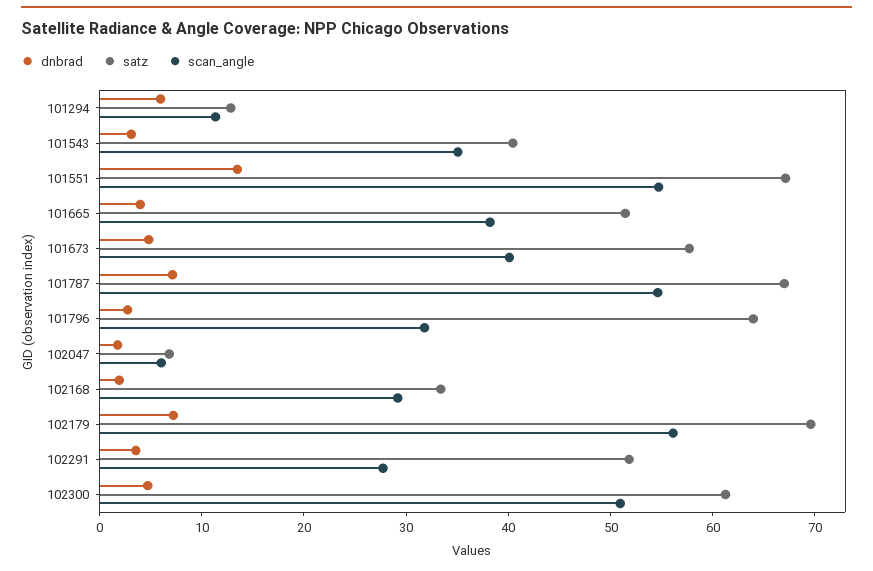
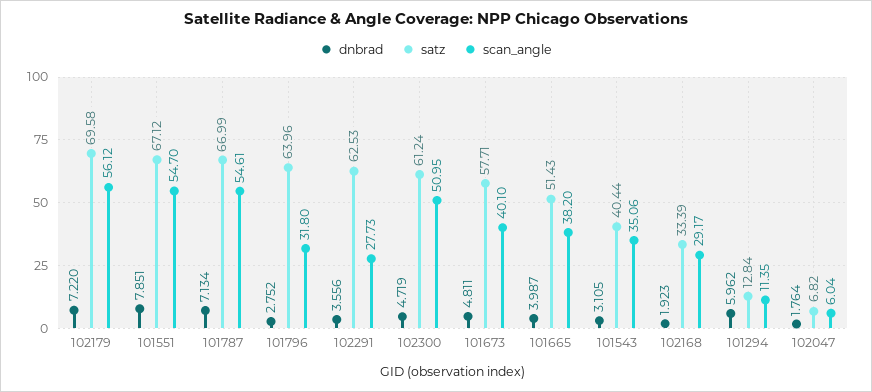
dnbrad, 101551: 14 -> 7.851
satz, 102291: 52 -> 62.53

